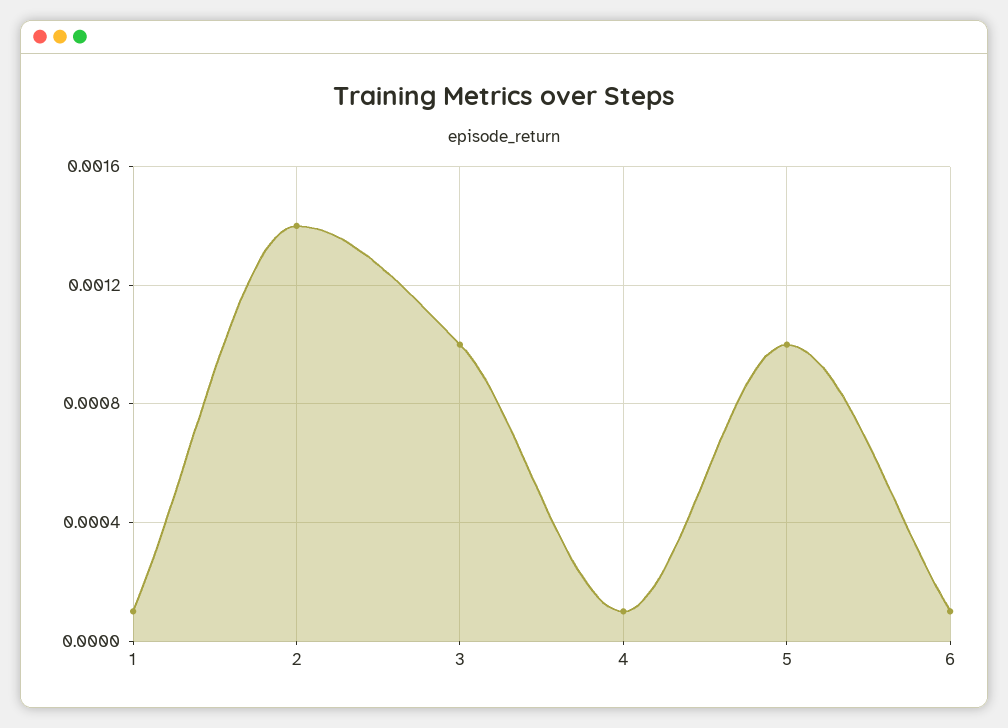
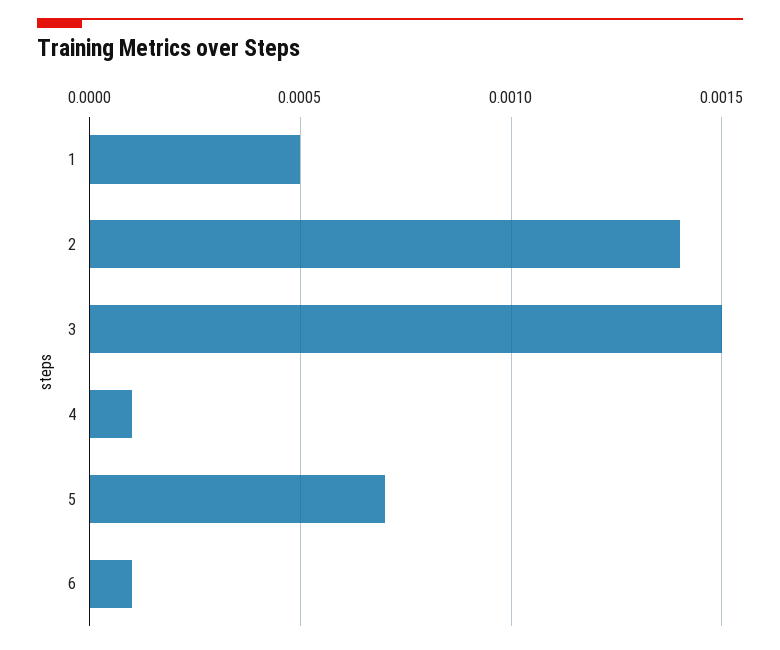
1: 0.0001 -> 0.0005
3: 0.001 -> 0.0015
5: 0.001 -> 0.0007

